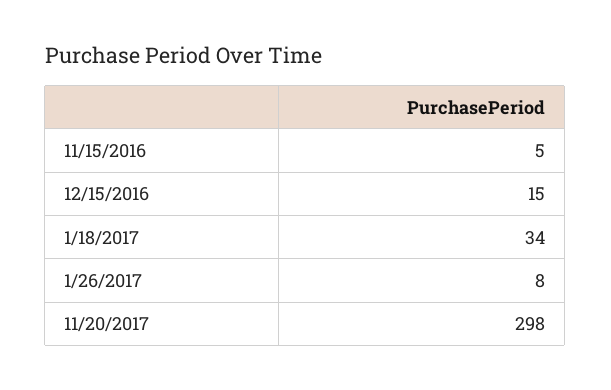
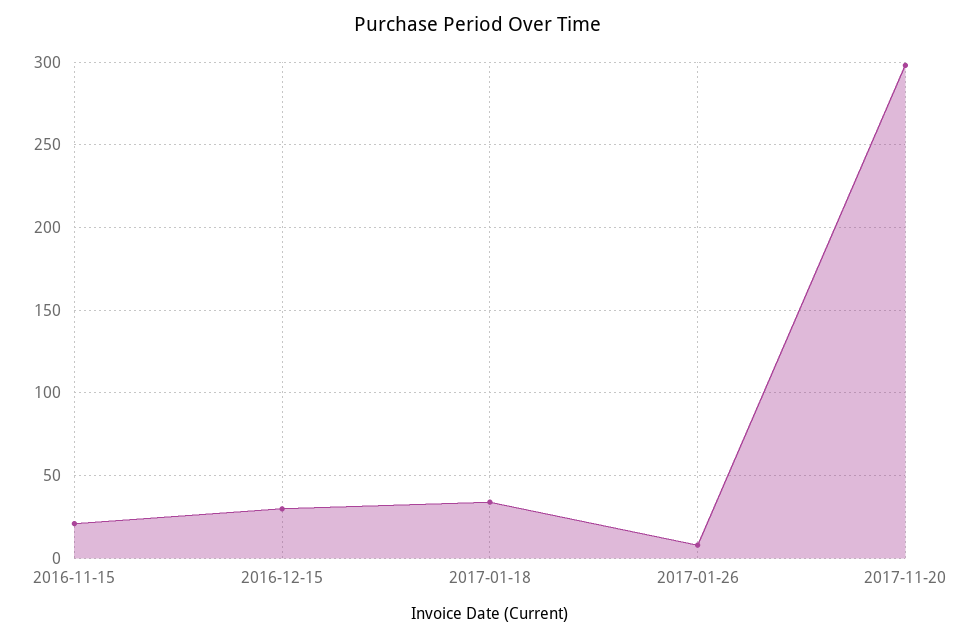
11/15/2016: 5 -> 20
12/15/2016: 15 -> 30

